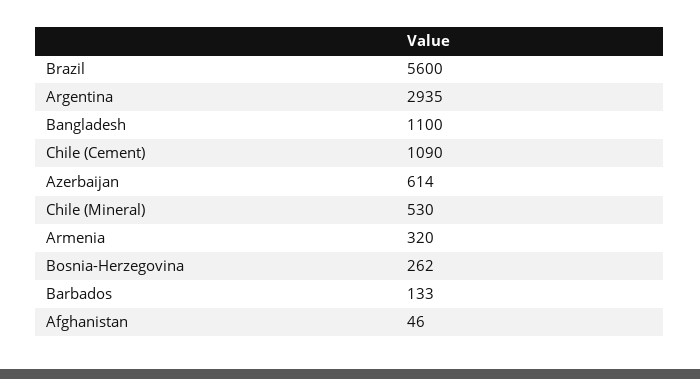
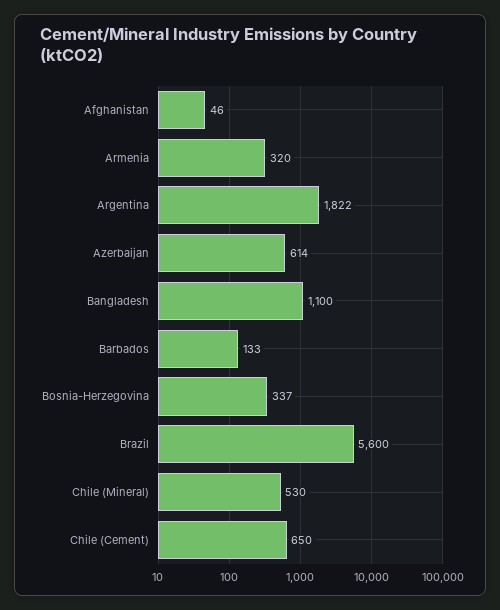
Argentina: 2935 -> 1822
Chile (Cement): 1090 -> 650
Bosnia-Herzegovina: 262 -> 337

